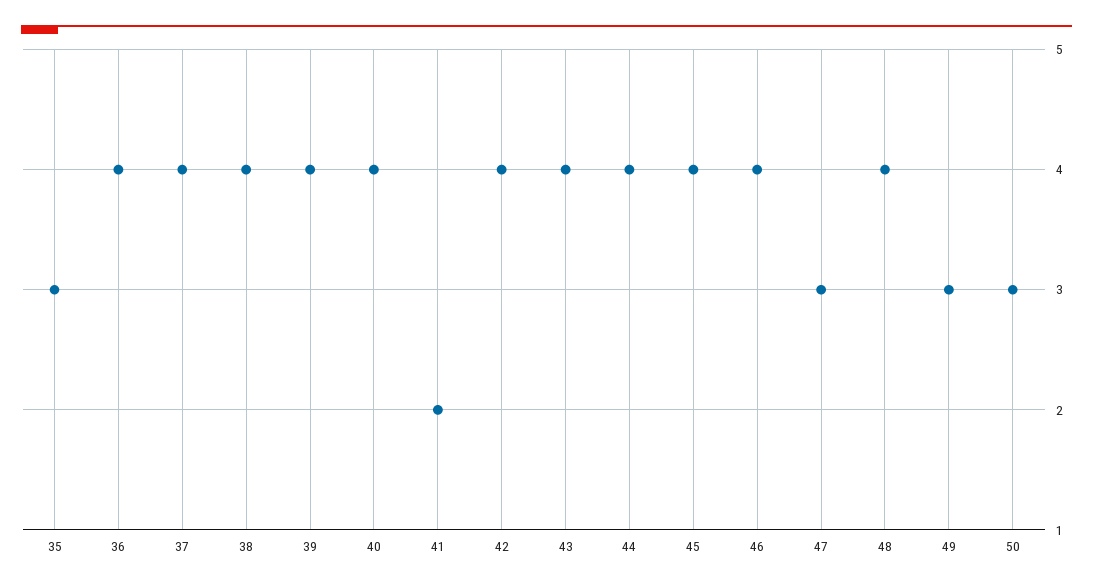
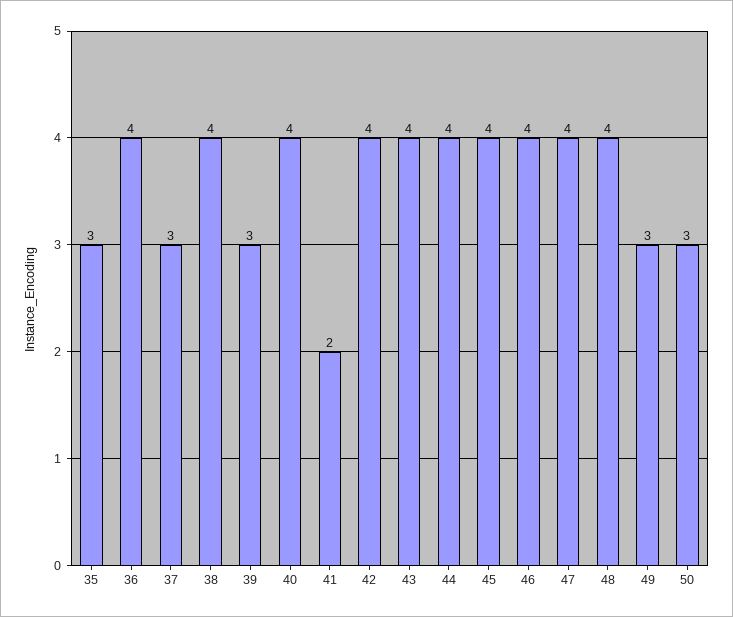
37: 4 -> 3
39: 4 -> 3
47: 3 -> 4

